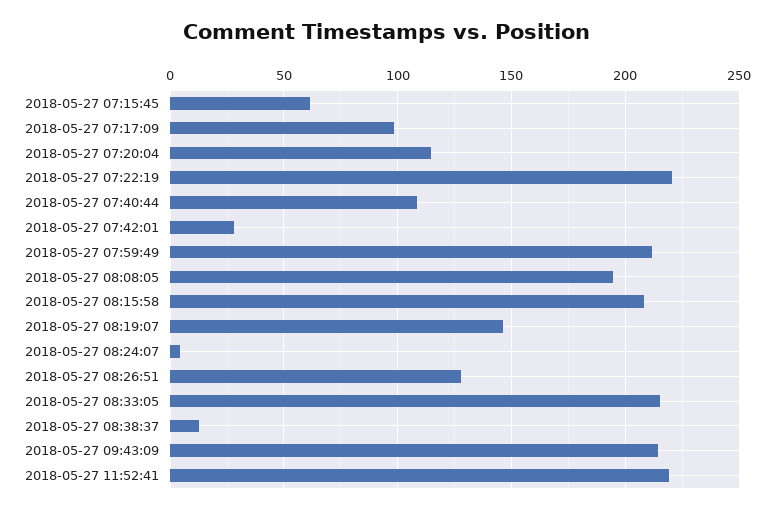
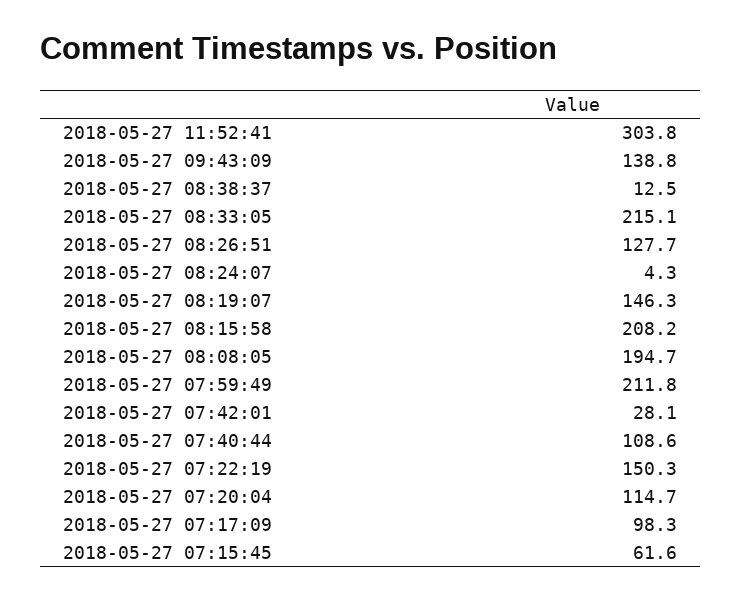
2018-05-27 07:22:19: 220 -> 150.3
2018-05-27 09:43:09: 215 -> 138.8
2018-05-27 11:52:41: 220 -> 303.8

